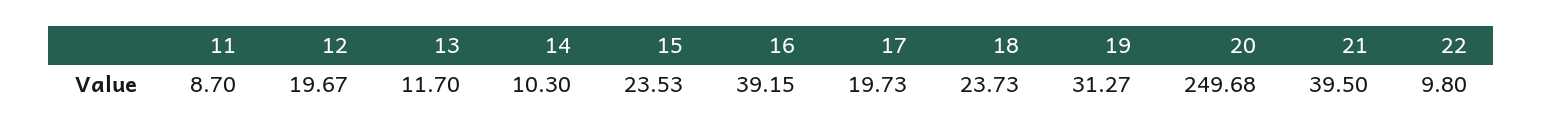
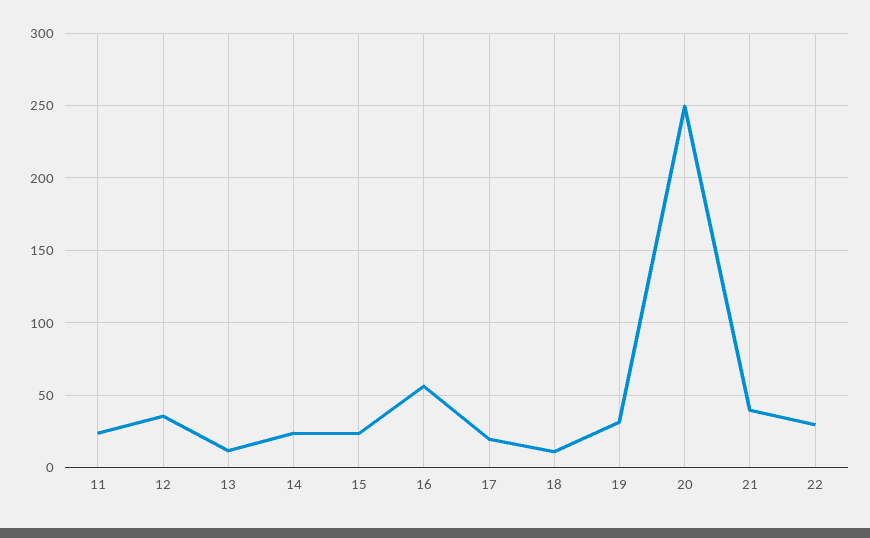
11: 8.7 -> 25
12: 19.67 -> 35
14: 10.3 -> 25
16: 39.15 -> 55
18: 23.73 -> 10
22: 9.8 -> 30

